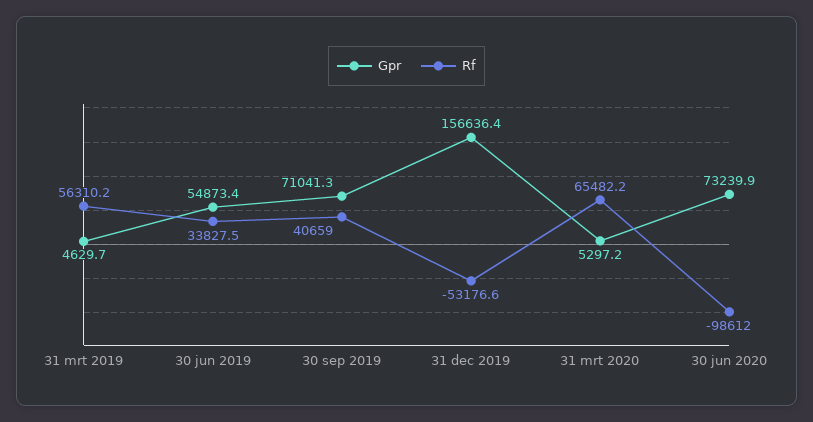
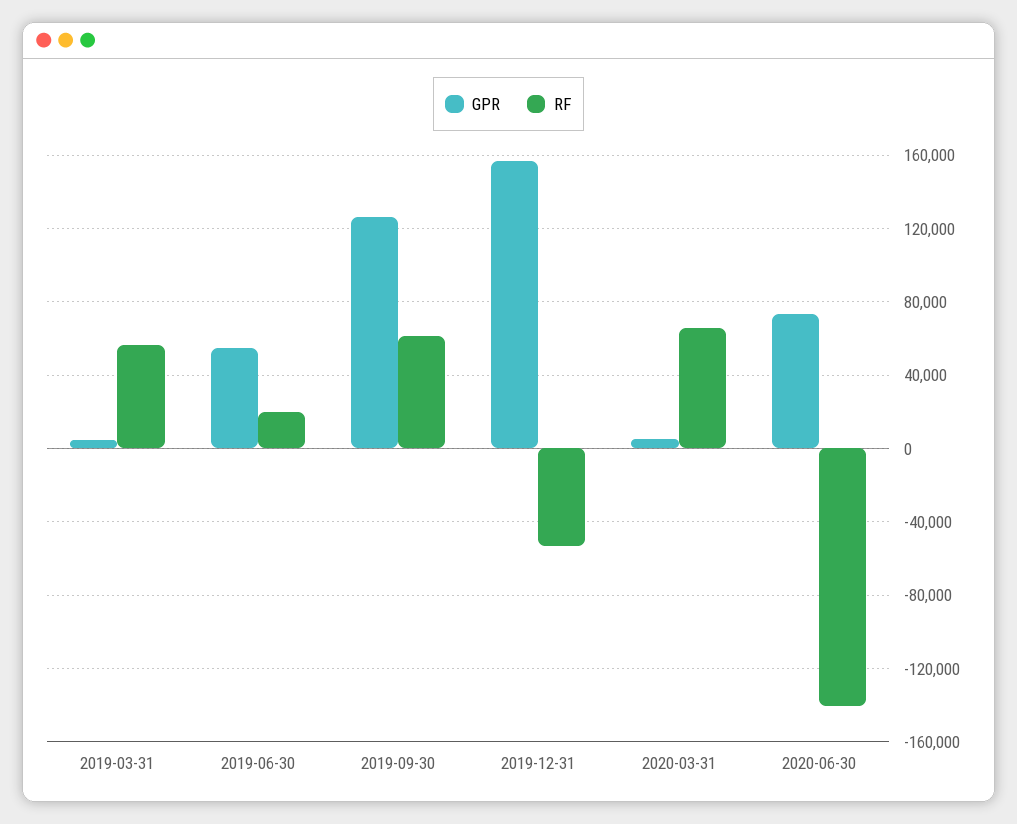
Rf, 30 jun 2019: 33827.5 -> 20000
Gpr, 30 sep 2019: 71041.3 -> 125000
Rf, 30 sep 2019: 40659 -> 60000
Rf, 30 jun 2020: -98612 -> -140000

